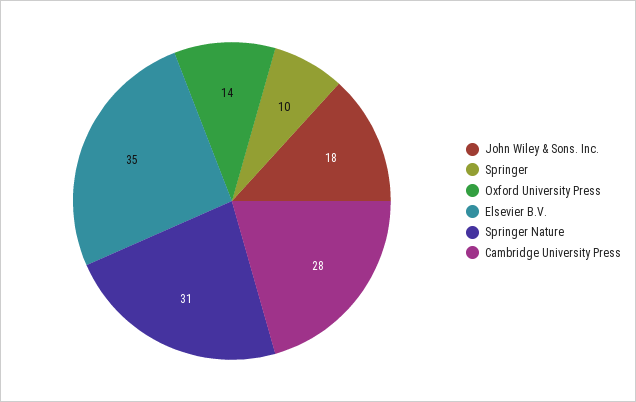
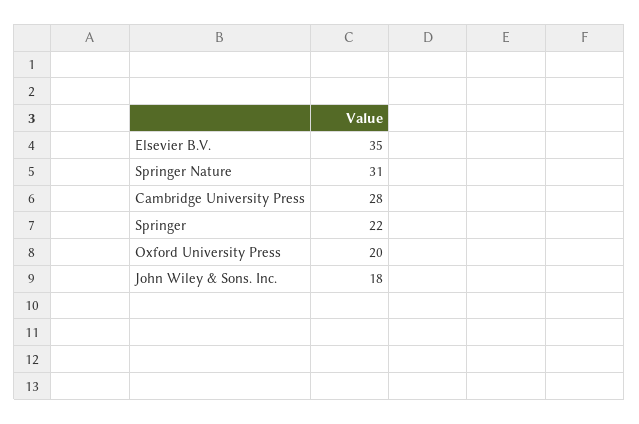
Springer: 10 -> 22
Oxford University Press: 14 -> 20

